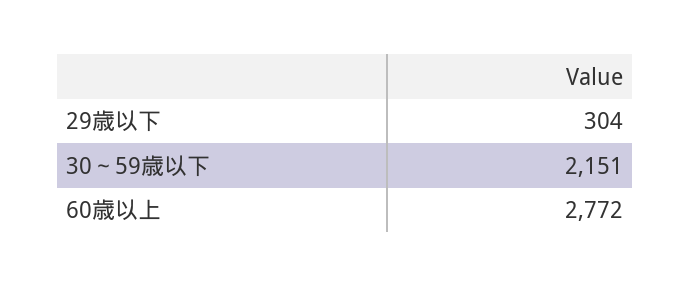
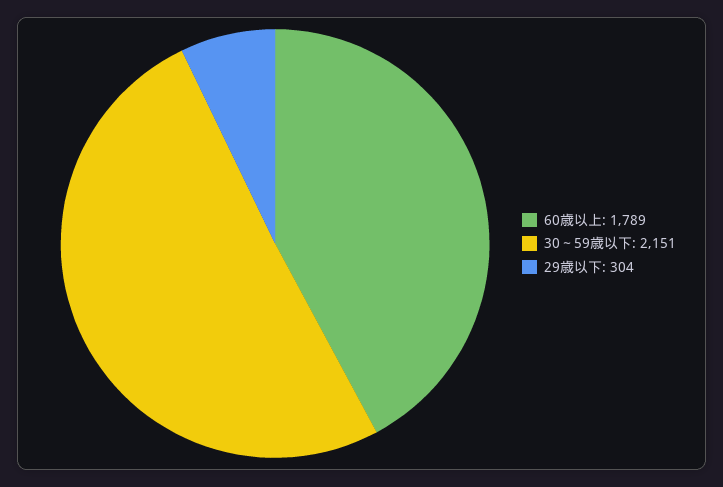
60歳以上: 2772 -> 1789

